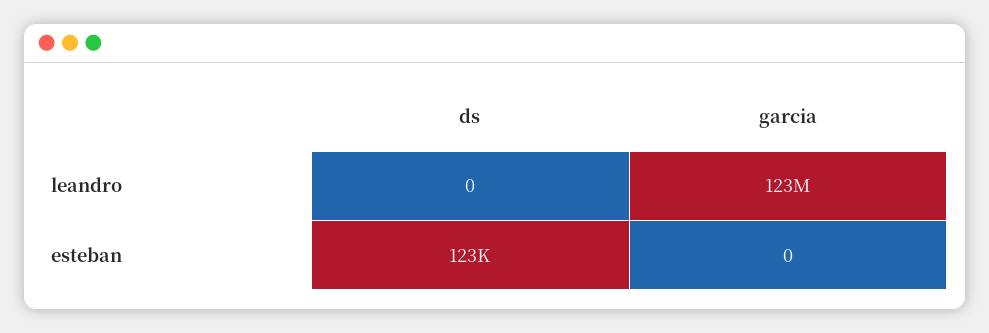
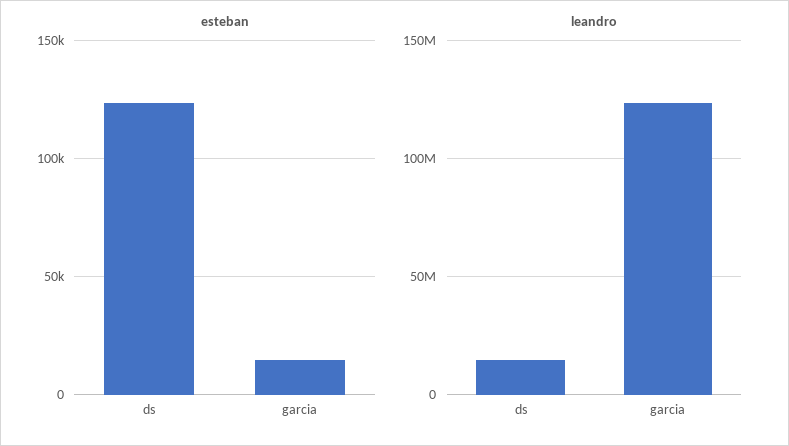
leandro, ds: 0 -> 15000000
esteban, garcia: 0 -> 15000

